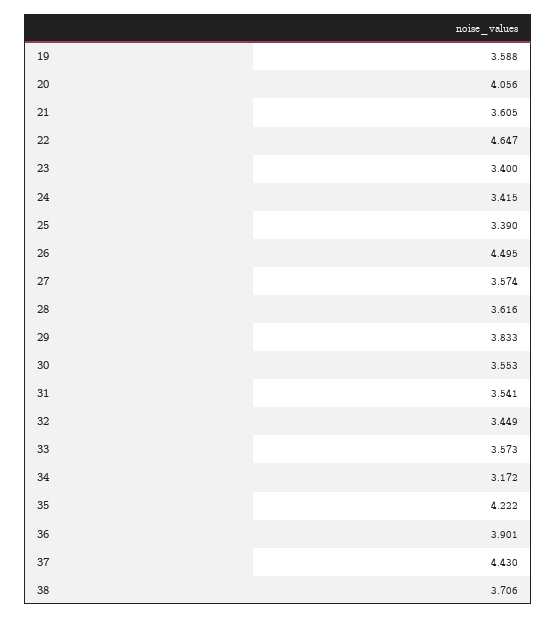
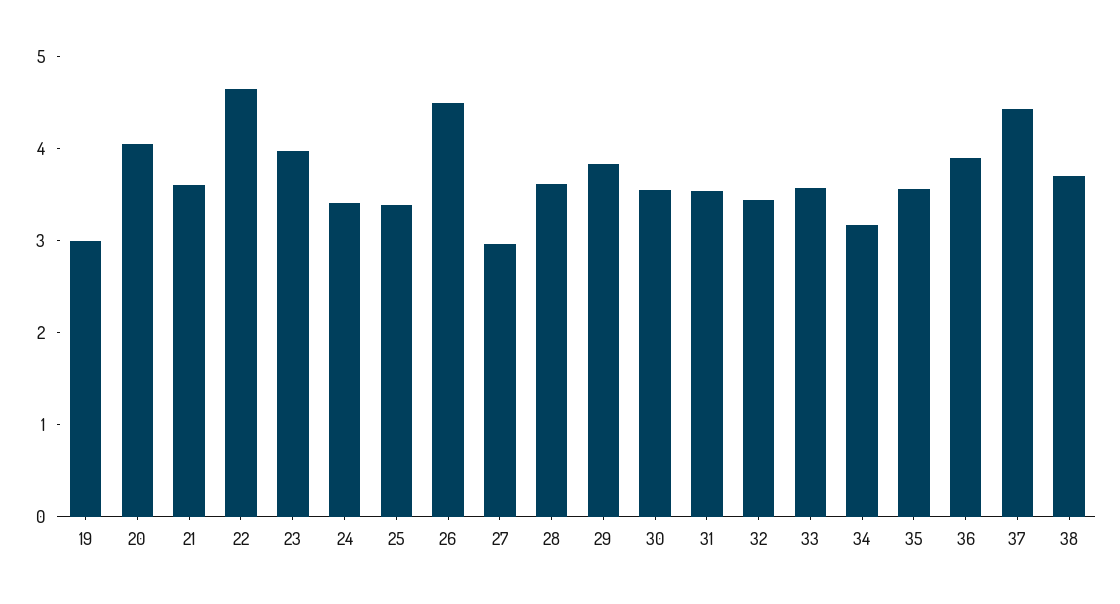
19: 3.588 -> 3
23: 3.4 -> 4
27: 3.574 -> 3
35: 4.222 -> 3.6

